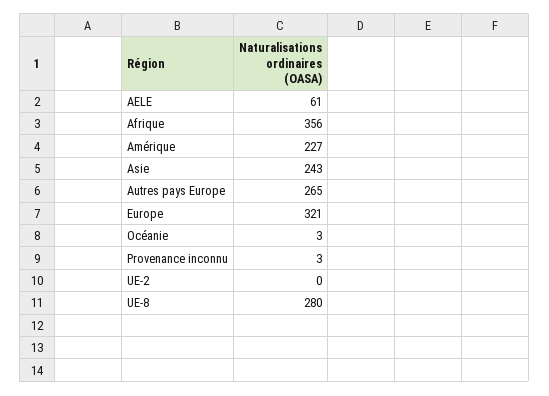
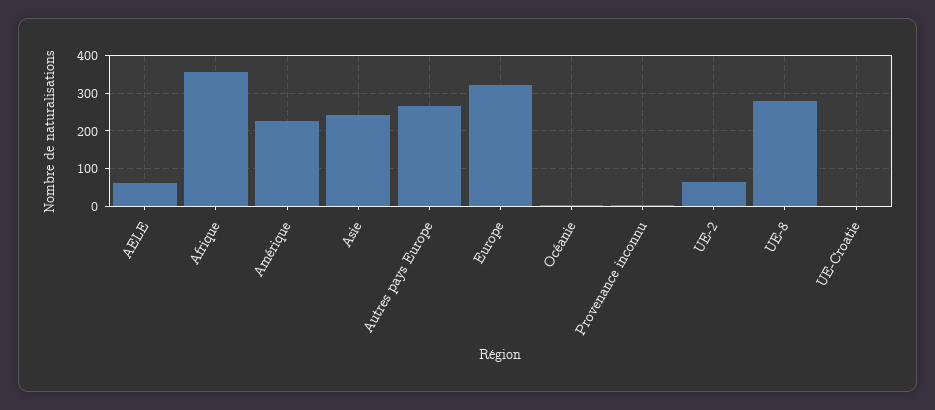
UE-2: 0 -> 60
UE-Croatie: none -> 0

